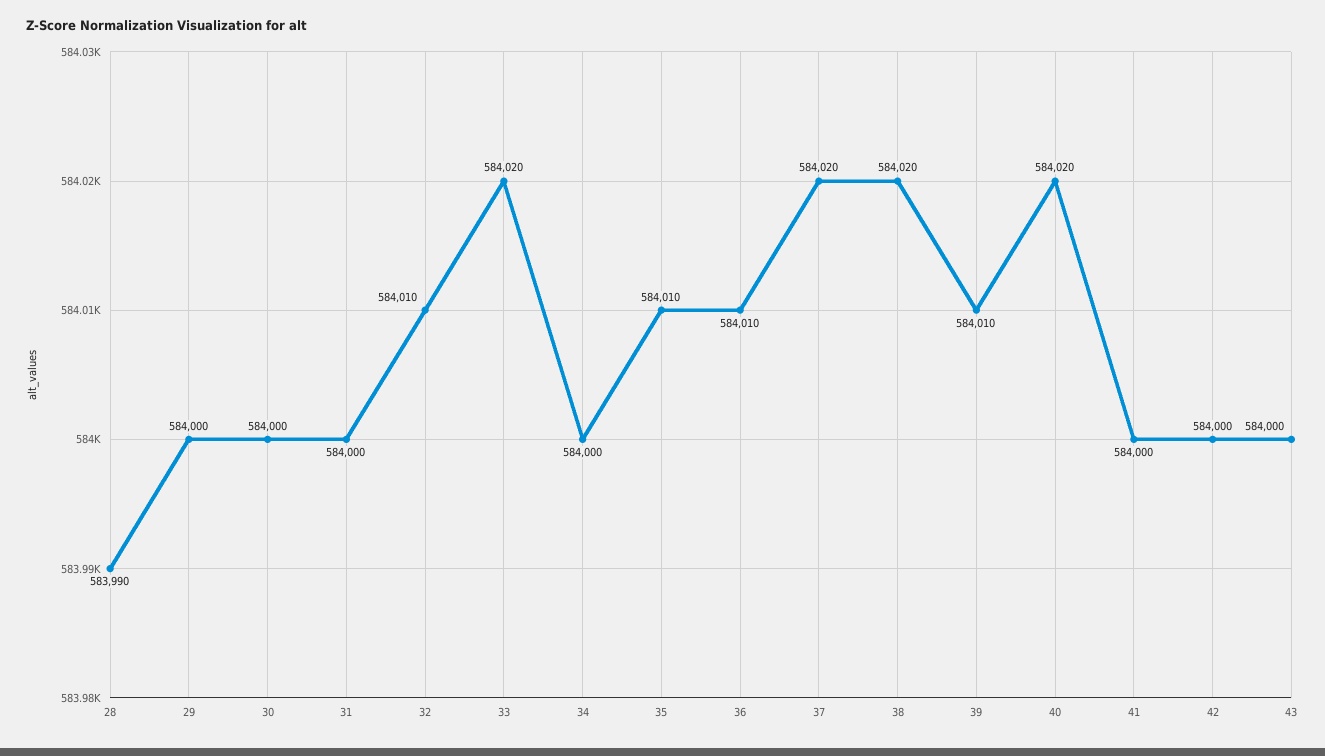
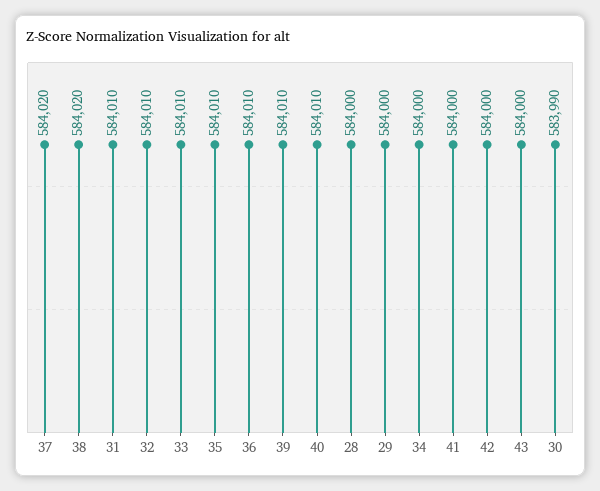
28: 583990 -> 584000
30: 584000 -> 583990
31: 584000 -> 584010
33: 584020 -> 584010
40: 584020 -> 584010

